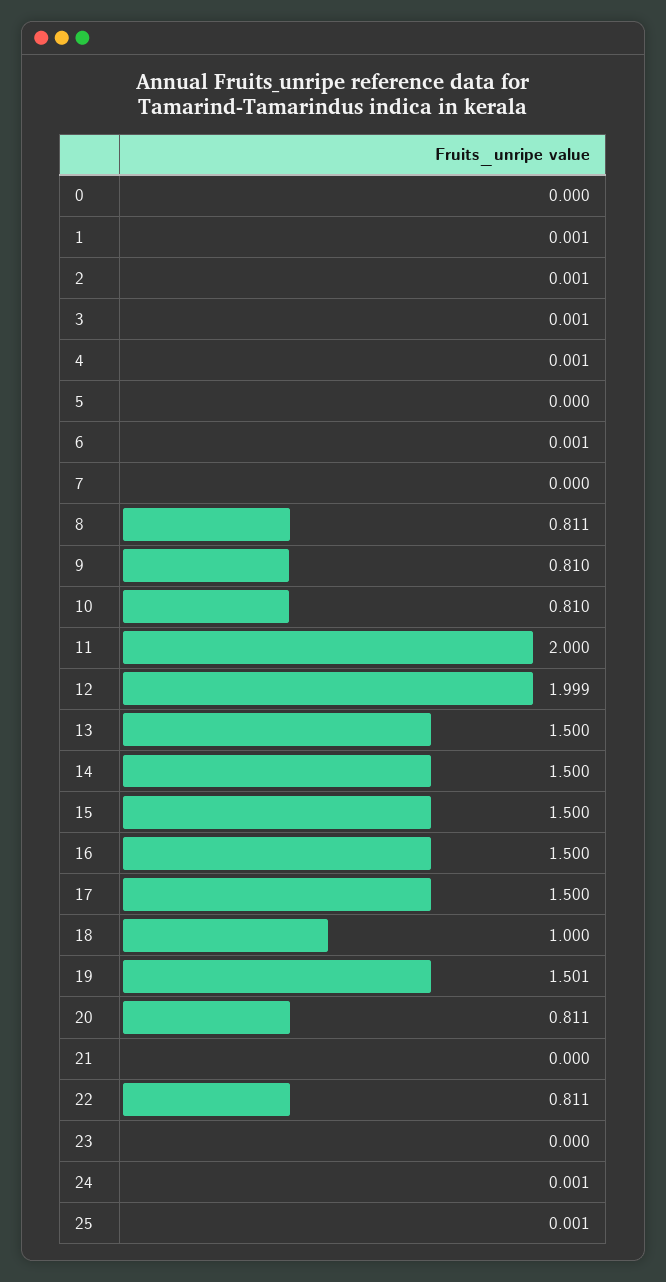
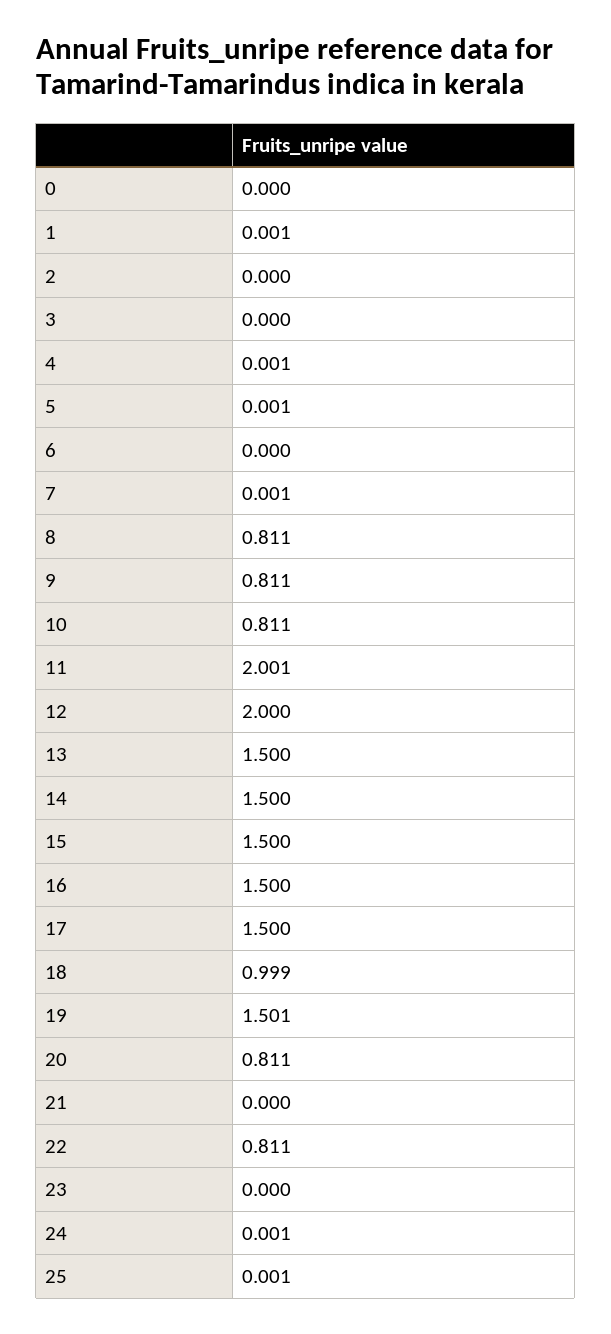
2: 0.001 -> 0
3: 0.001 -> 0
5: 0 -> 0.001
6: 0.001 -> 0
7: 0 -> 0.001
9: 0.81 -> 0.811
10: 0.81 -> 0.811
11: 2 -> 2.001
12: 1.999 -> 2
18: 1 -> 0.999

